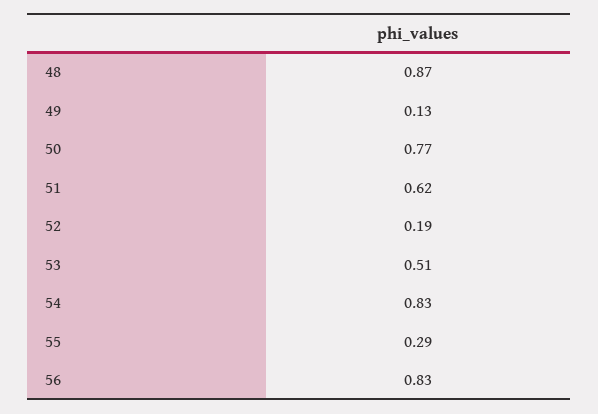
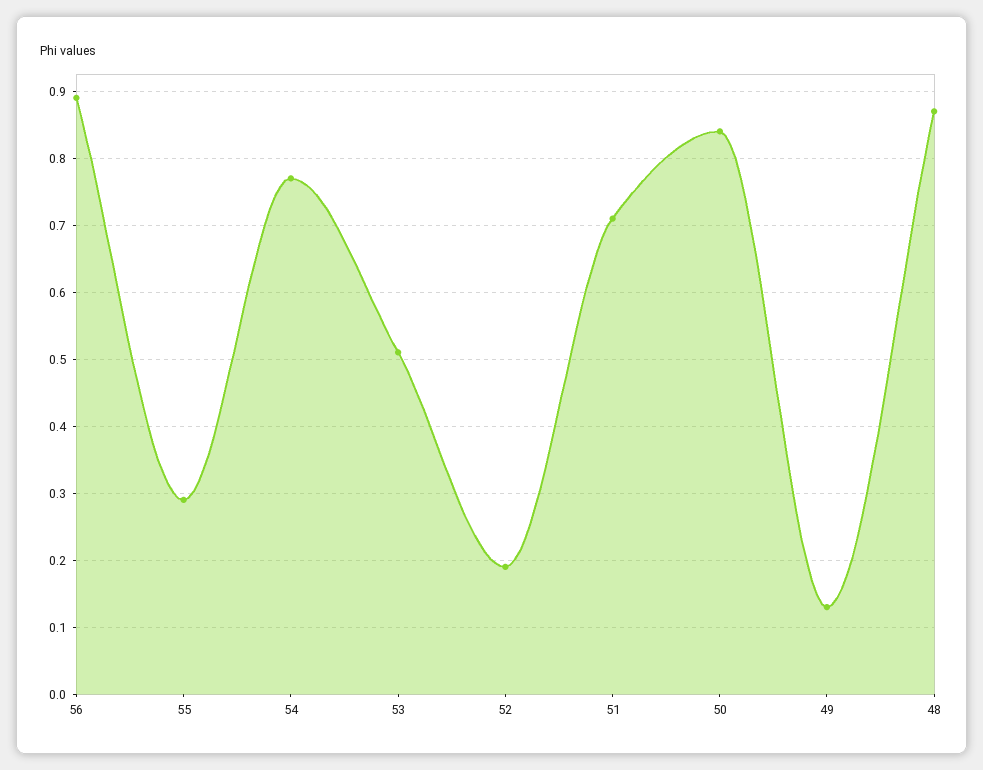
50: 0.77 -> 0.84
51: 0.62 -> 0.71
54: 0.83 -> 0.77
56: 0.83 -> 0.89

